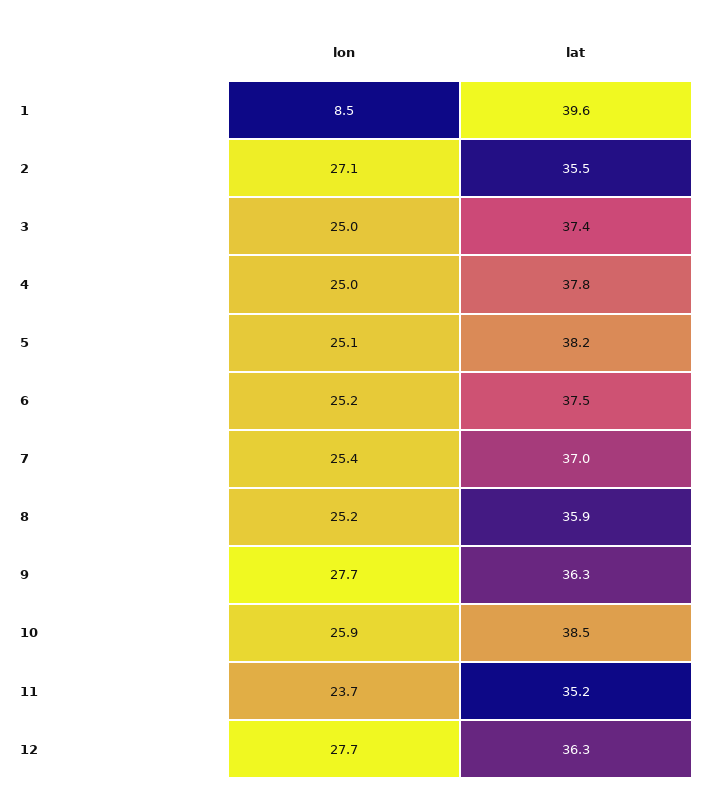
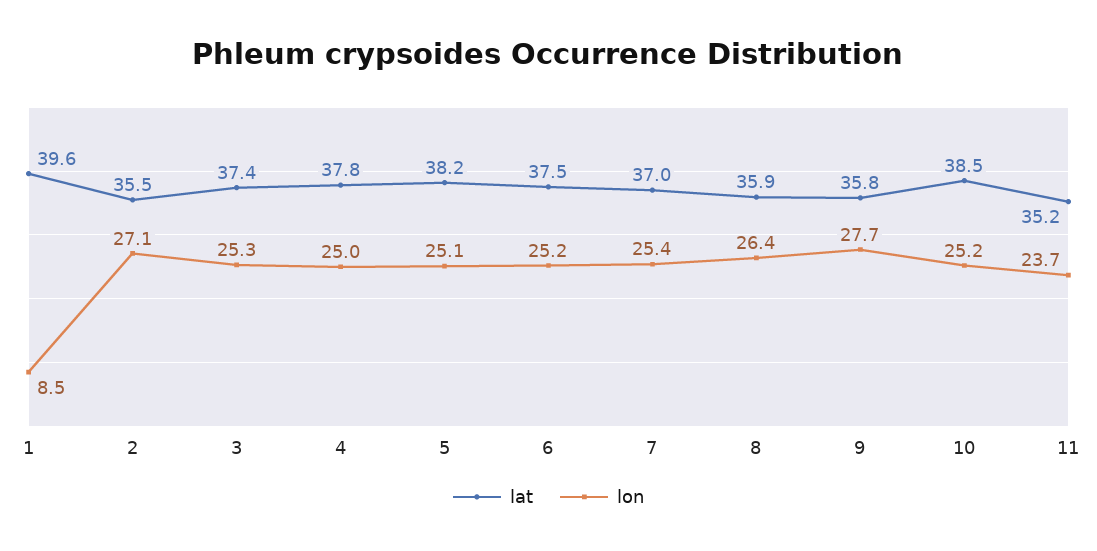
lon, 3: 25 -> 25.3
lon, 8: 25.2 -> 26.4
lat, 9: 36.3 -> 35.8
lon, 10: 25.9 -> 25.2
lon, 12: 27.7 -> none
lat, 12: 36.3 -> none

